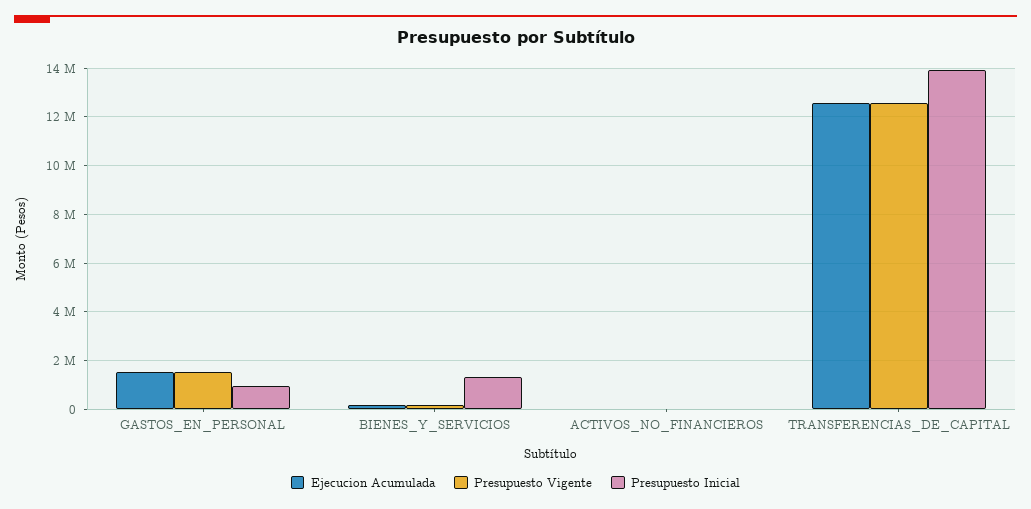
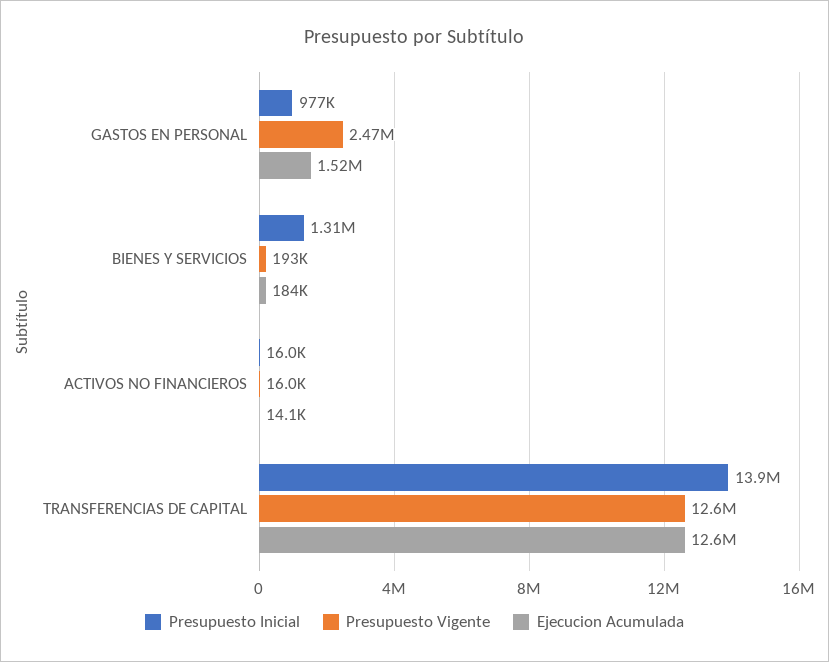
Presupuesto Vigente, GASTOS_EN_PERSONAL: 1500000 -> 2470000

